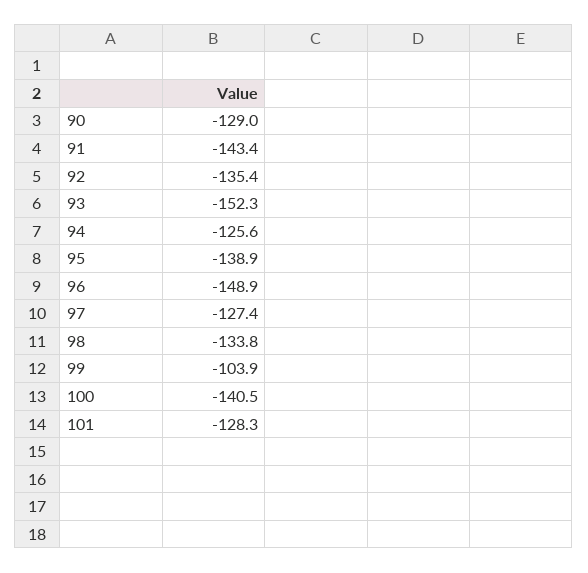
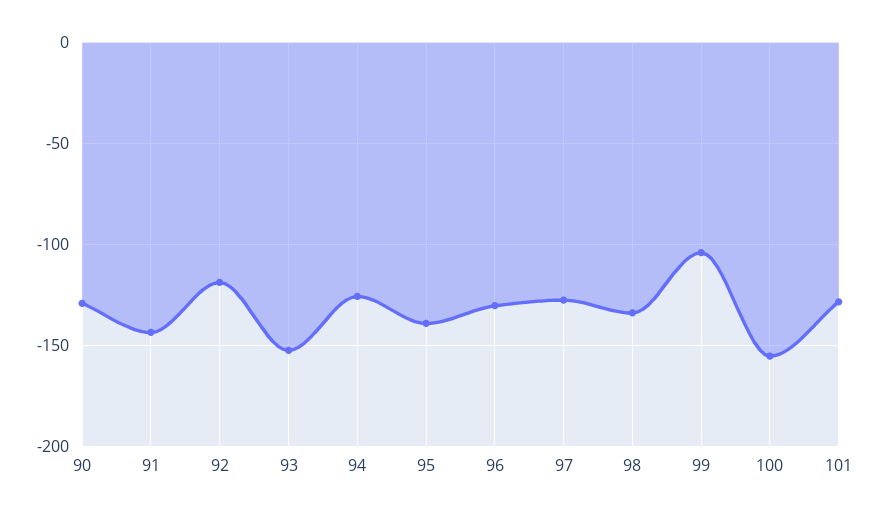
92: -135.4 -> -120
96: -148.9 -> -130
100: -140.5 -> -155

